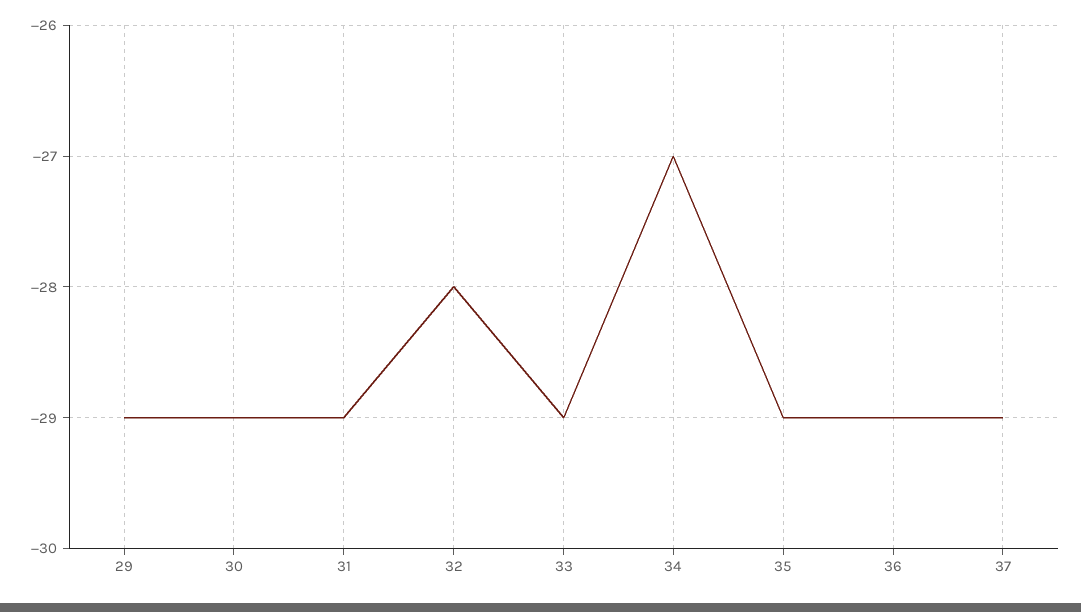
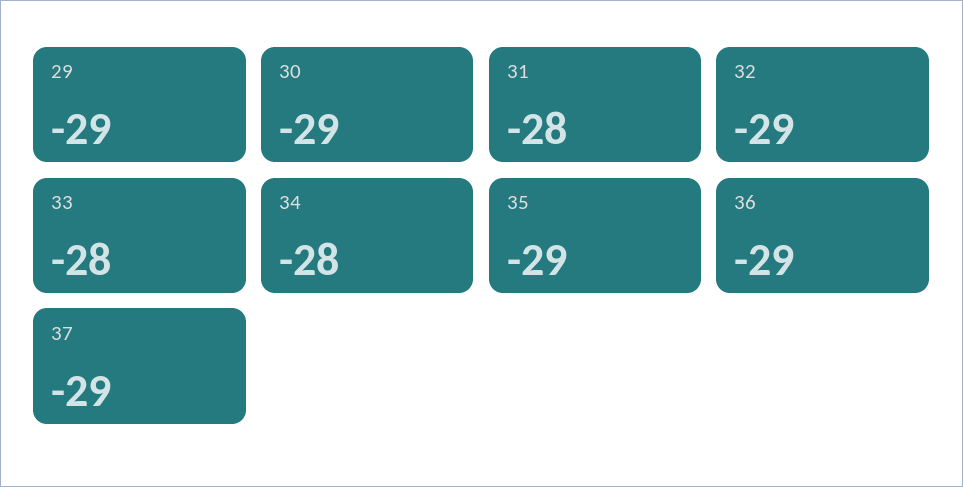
31: -29 -> -28
32: -28 -> -29
33: -29 -> -28
34: -27 -> -28

